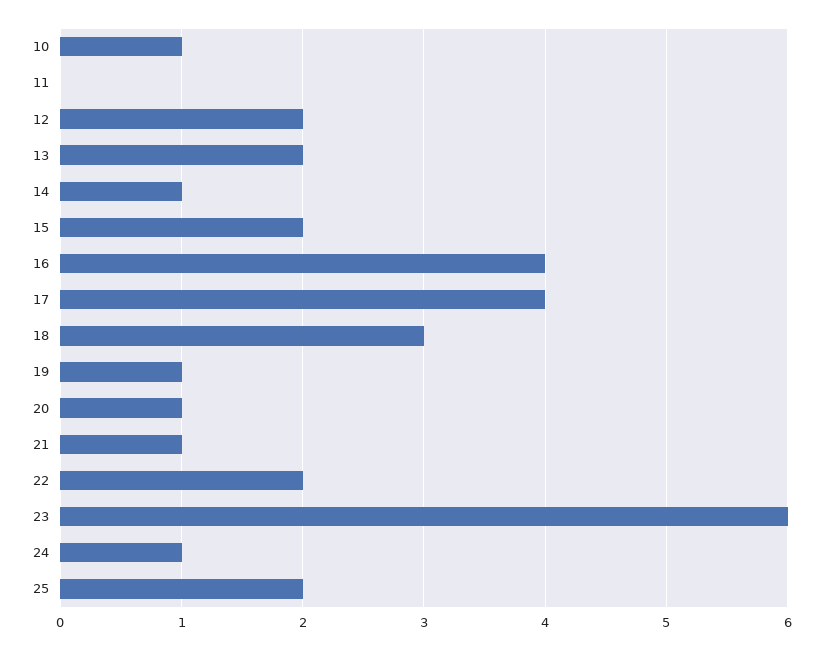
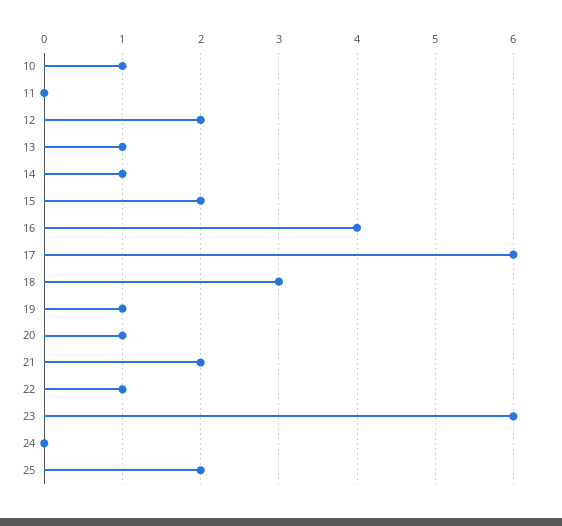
13: 2 -> 1
17: 4 -> 6
21: 1 -> 2
22: 2 -> 1
24: 1 -> 0

